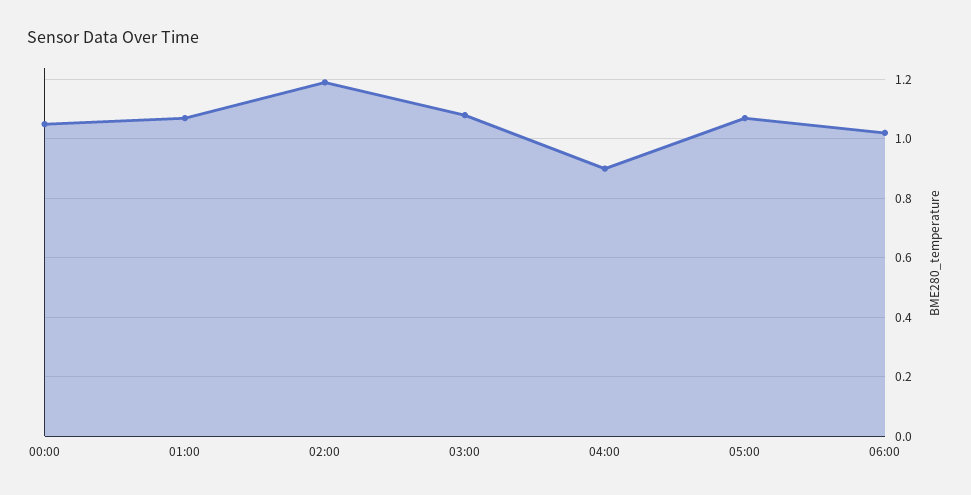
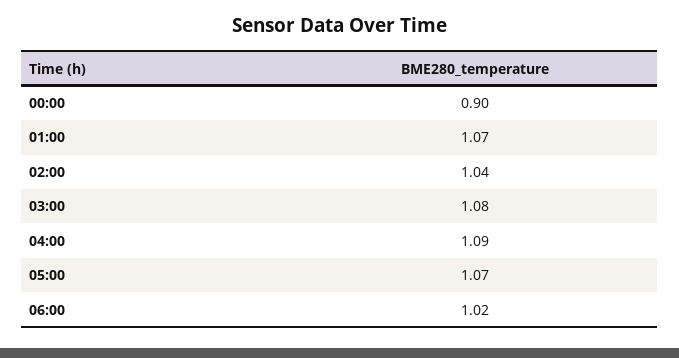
00:00: 1.05 -> 0.9
02:00: 1.2 -> 1.04
04:00: 0.9 -> 1.09

